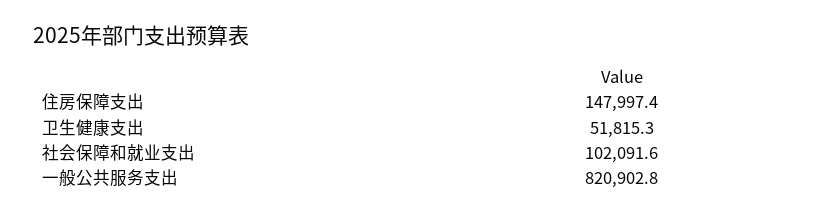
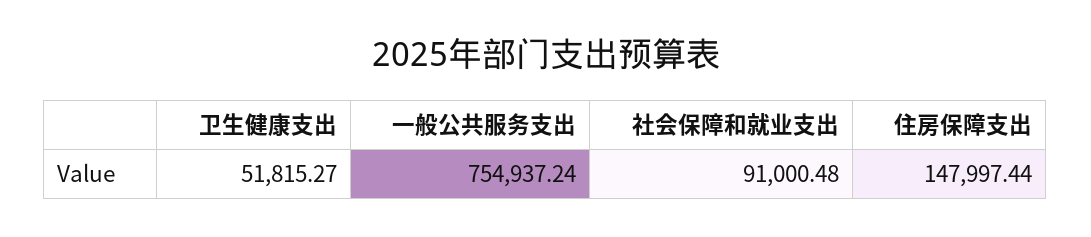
社会保障和就业支出: 102091.6 -> 91000.48
一般公共服务支出: 820902.8 -> 754937.24

